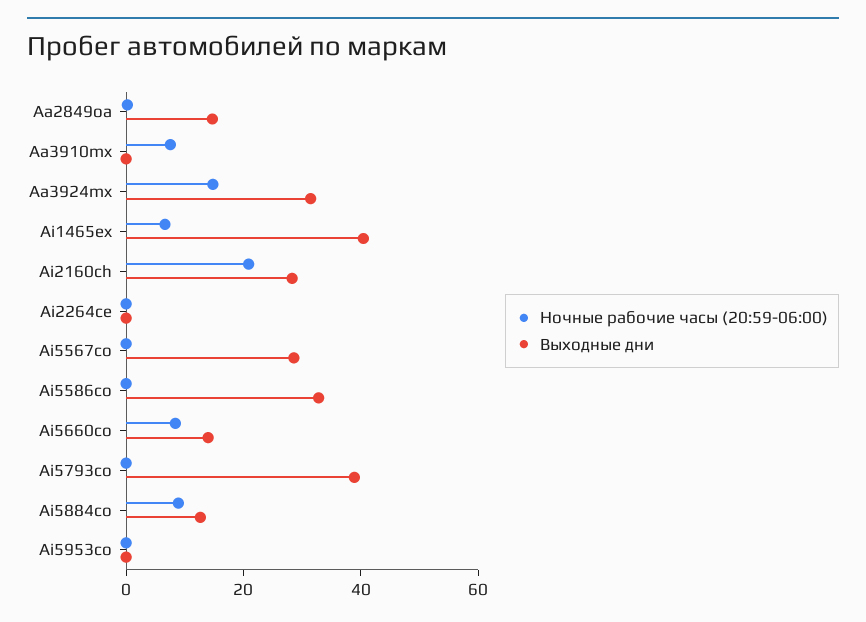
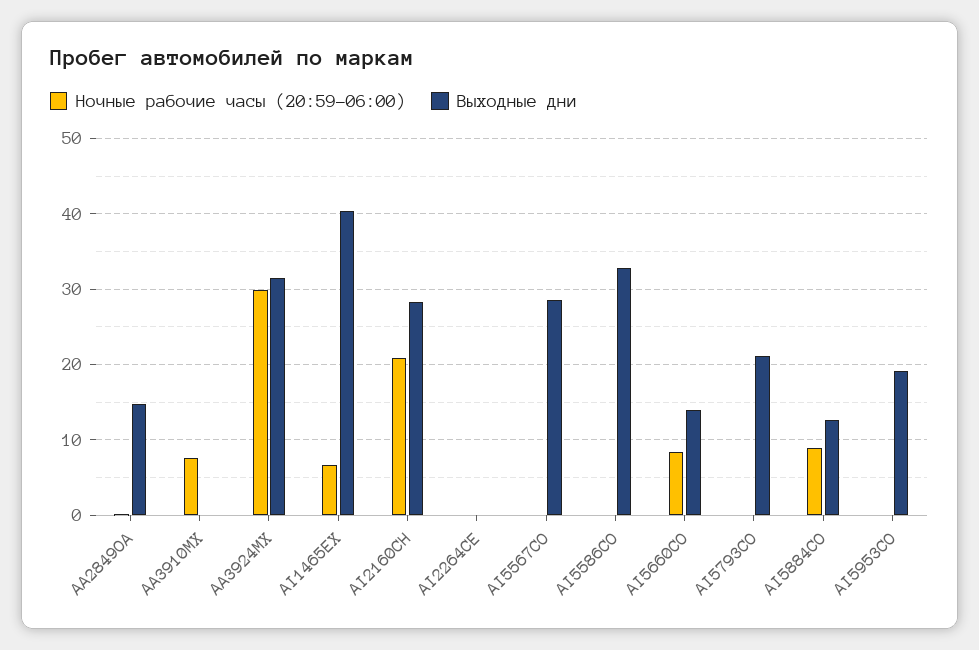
Ночные рабочие часы (20:59-06:00), Aa3924mx: 15 -> 30
Выходные дни, Ai5793co: 40 -> 21
Выходные дни, Ai5953co: 0 -> 19

